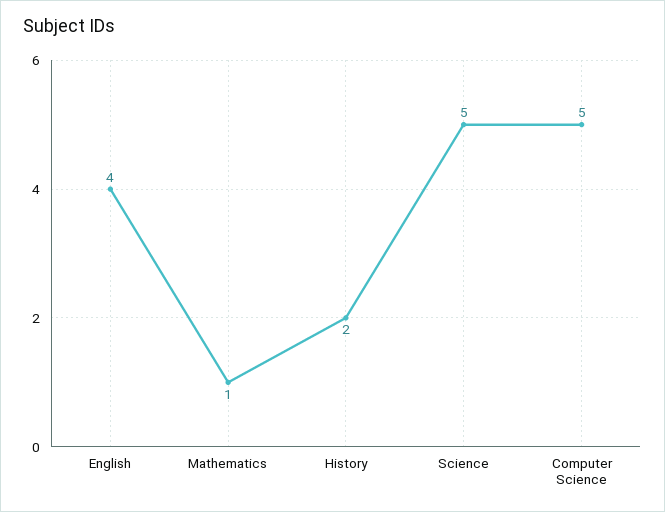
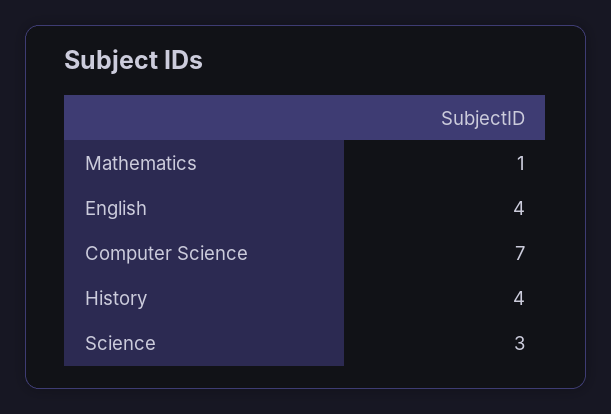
History: 2 -> 4
Science: 5 -> 3
Computer Science: 5 -> 7

